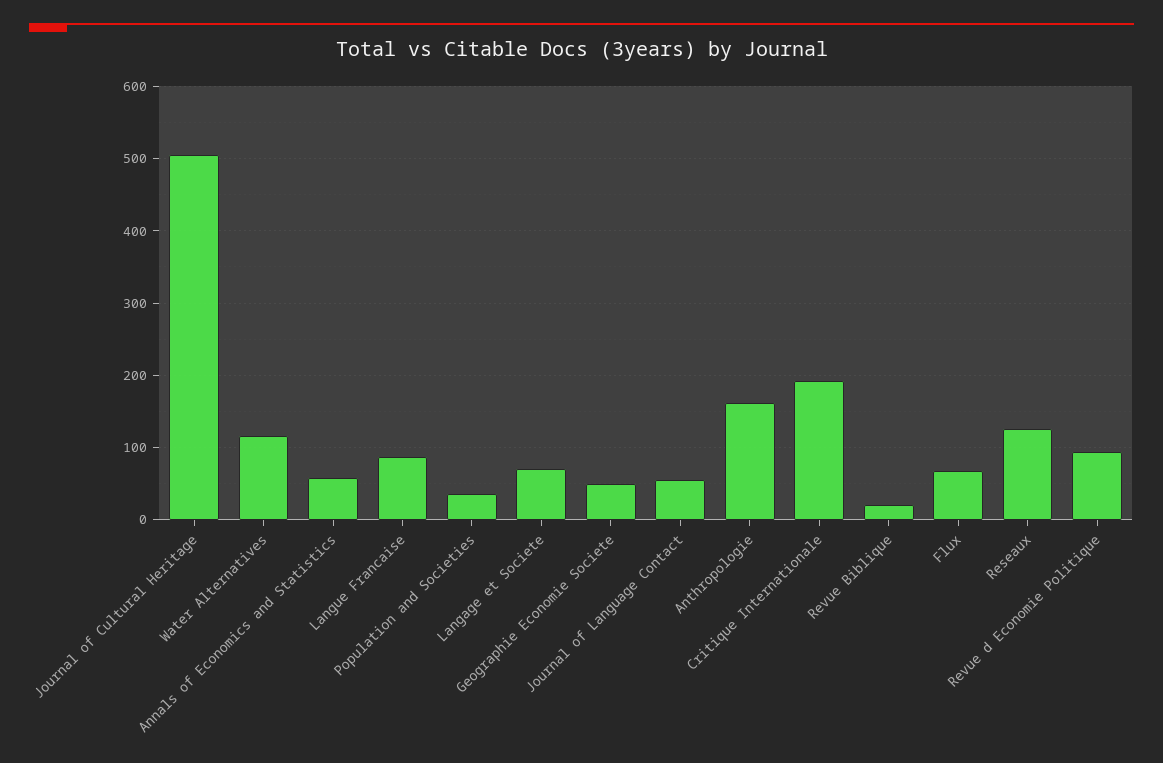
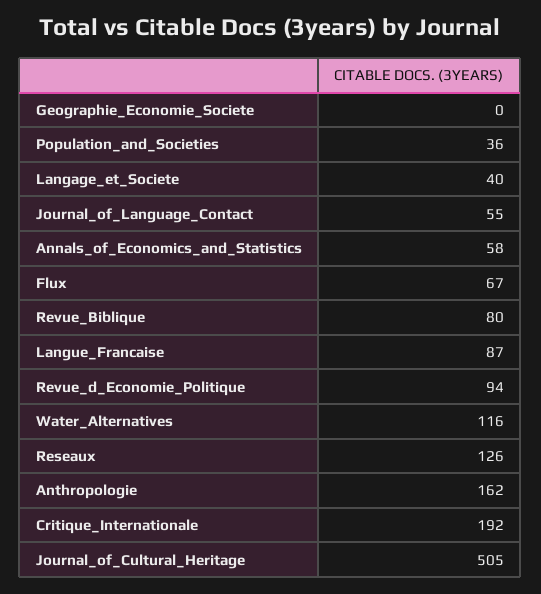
Langage et Societe: 70 -> 40
Geographie Economie Societe: 50 -> 0
Revue Biblique: 20 -> 80

